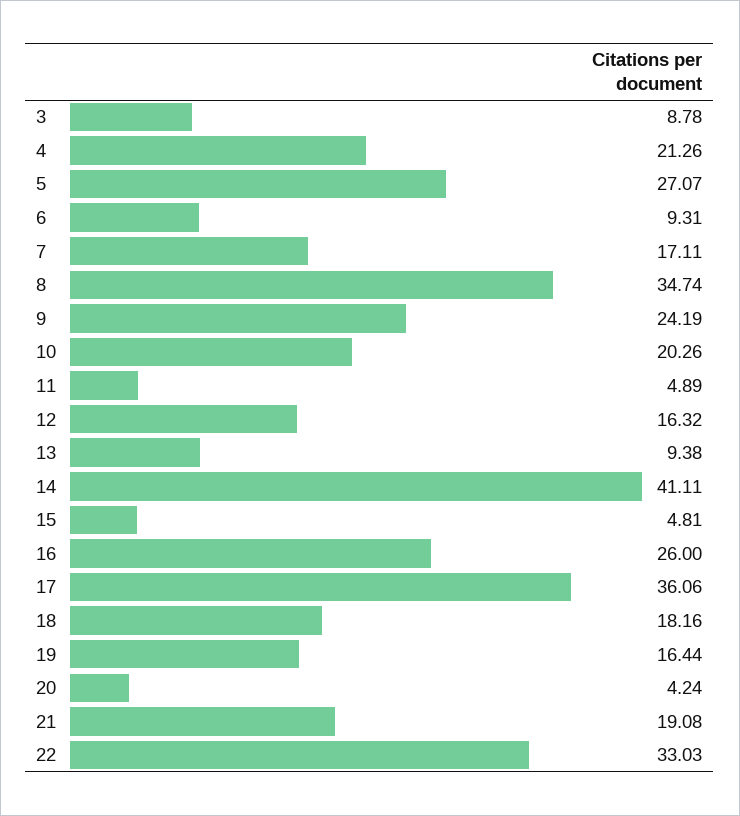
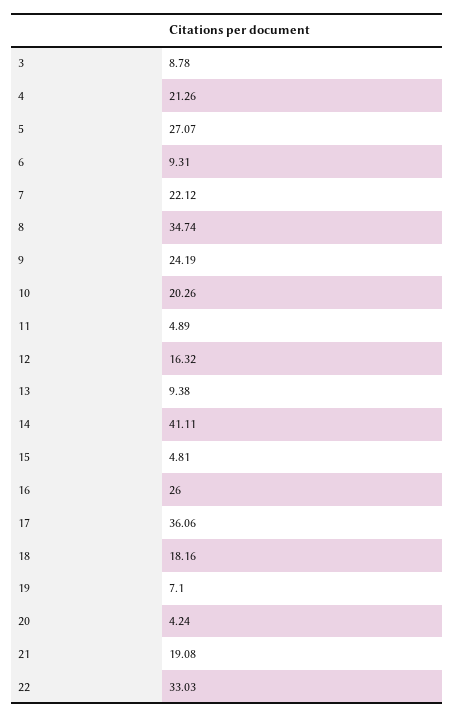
7: 17.11 -> 22.12
19: 16.44 -> 7.1

